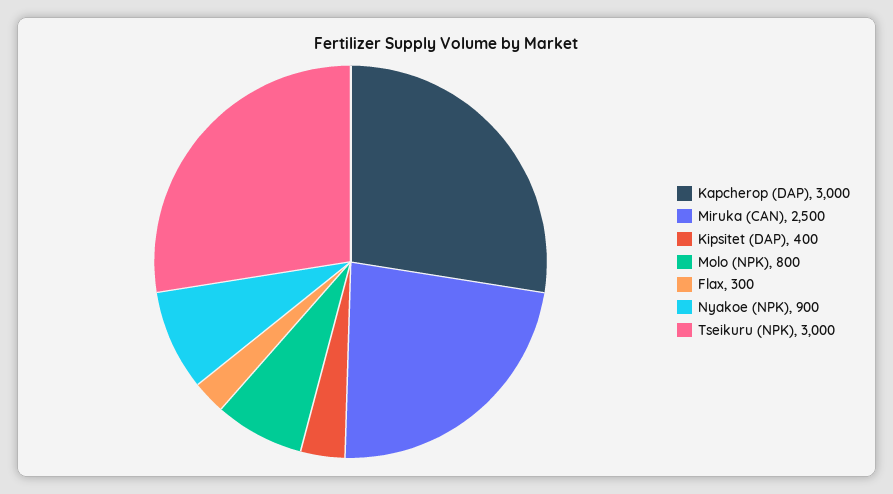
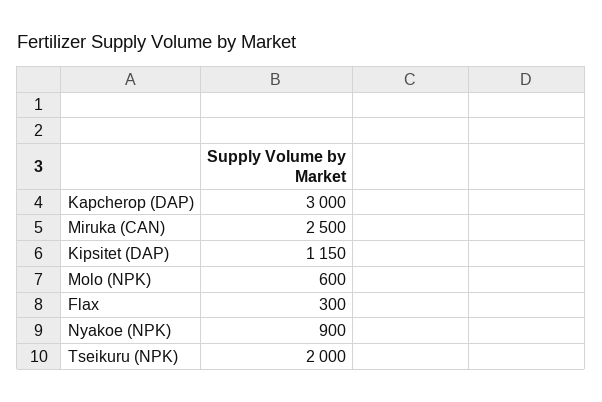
Kipsitet (DAP): 400 -> 1150
Molo (NPK): 800 -> 600
Tseikuru (NPK): 3000 -> 2000

